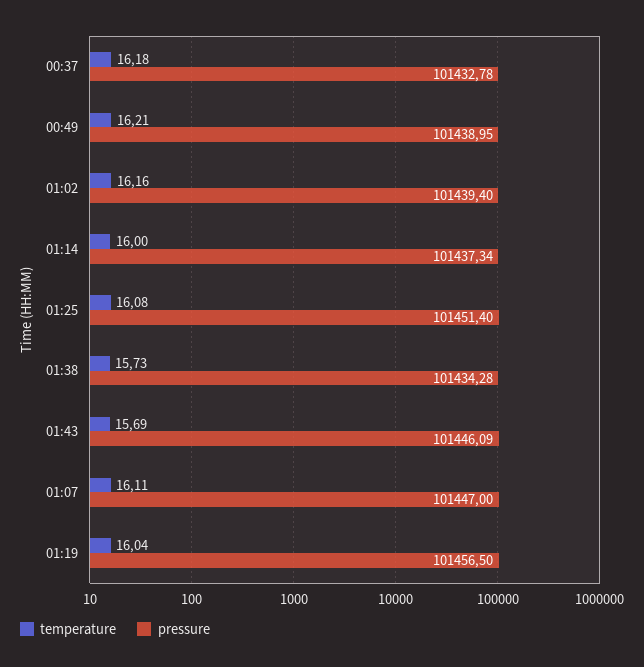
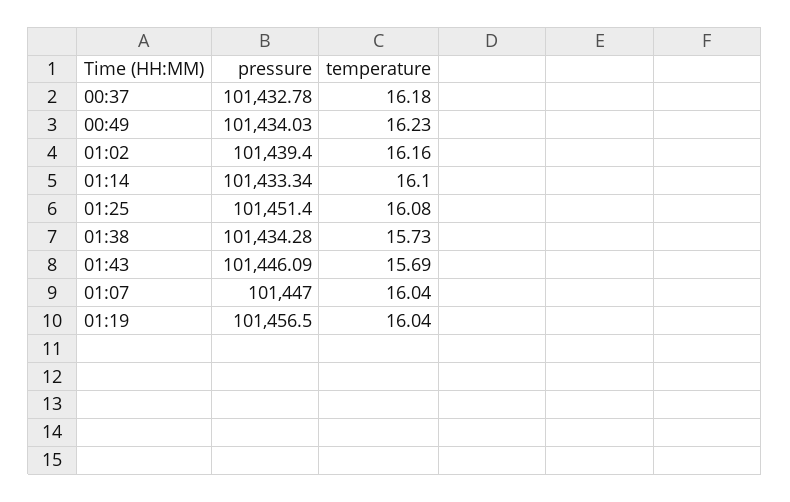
temperature, 00:49: 16.21 -> 16.23
pressure, 00:49: 101438.95 -> 101434.03
temperature, 01:14: 16 -> 16.1
pressure, 01:14: 101437.34 -> 101433.34
temperature, 01:07: 16.11 -> 16.04

